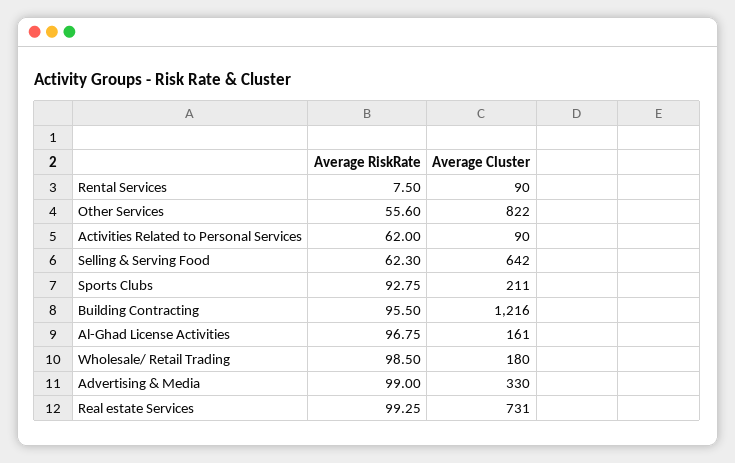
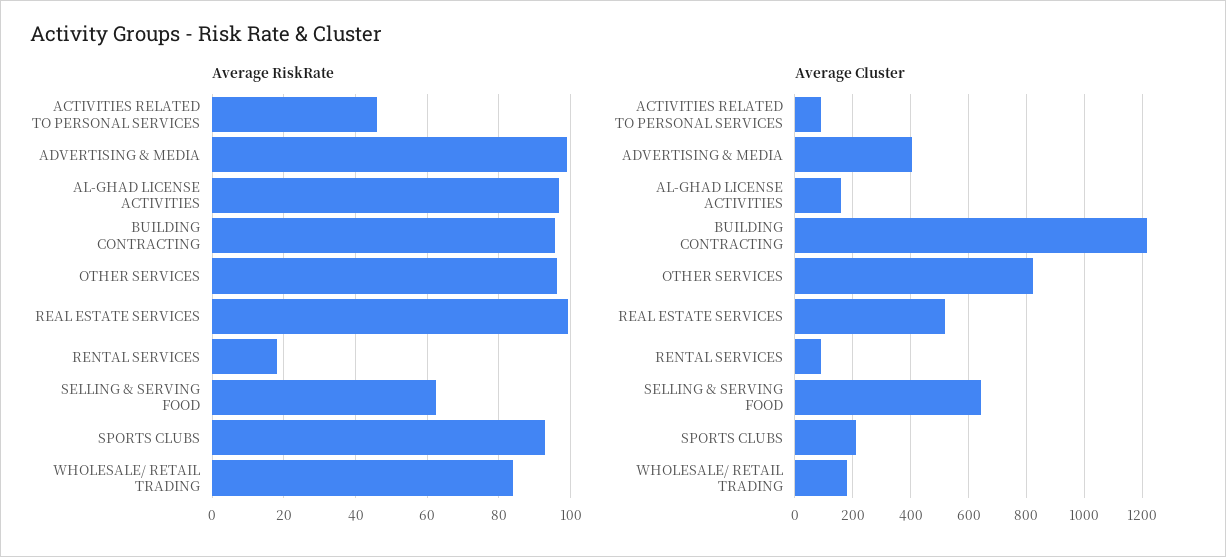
Average RiskRate, Rental Services: 7.5 -> 18
Average RiskRate, Other Services: 55.6 -> 96
Average RiskRate, Activities Related to Personal Services: 62 -> 46
Average RiskRate, Wholesale/ Retail Trading: 98.5 -> 84
Average Cluster, Advertising & Media: 330 -> 400
Average Cluster, Real estate Services: 731 -> 525

